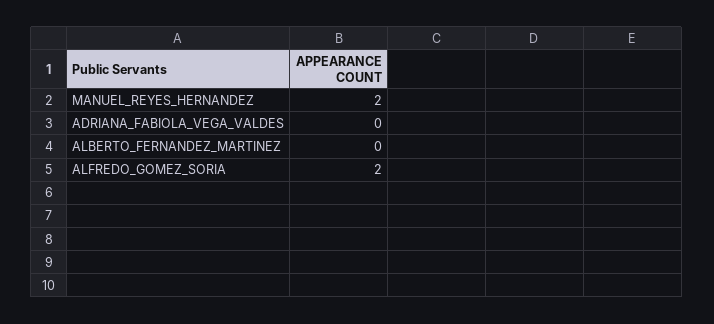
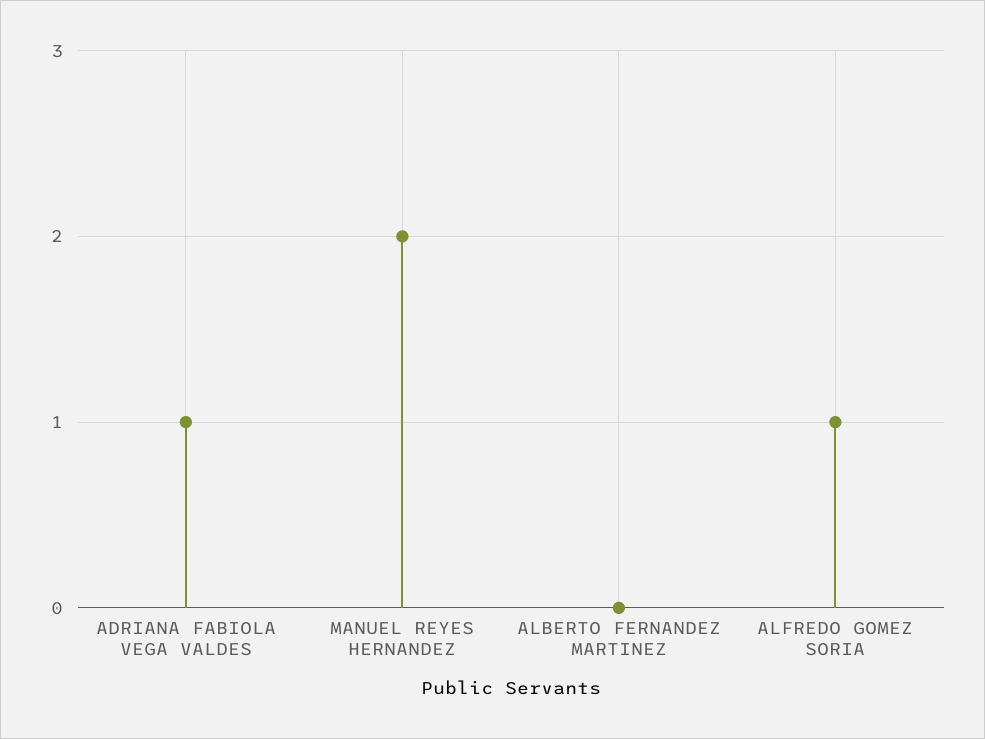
ADRIANA_FABIOLA_VEGA_VALDES: 0 -> 1
ALFREDO_GOMEZ_SORIA: 2 -> 1

